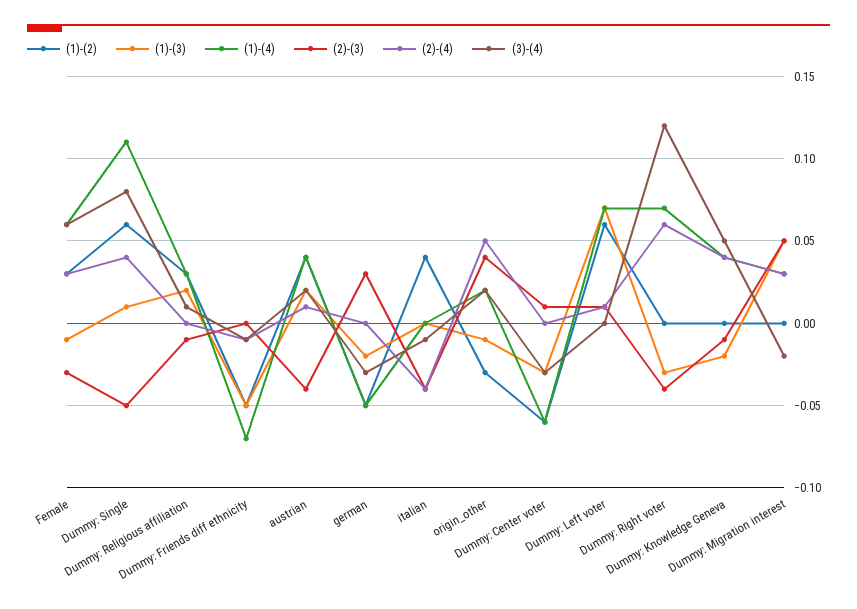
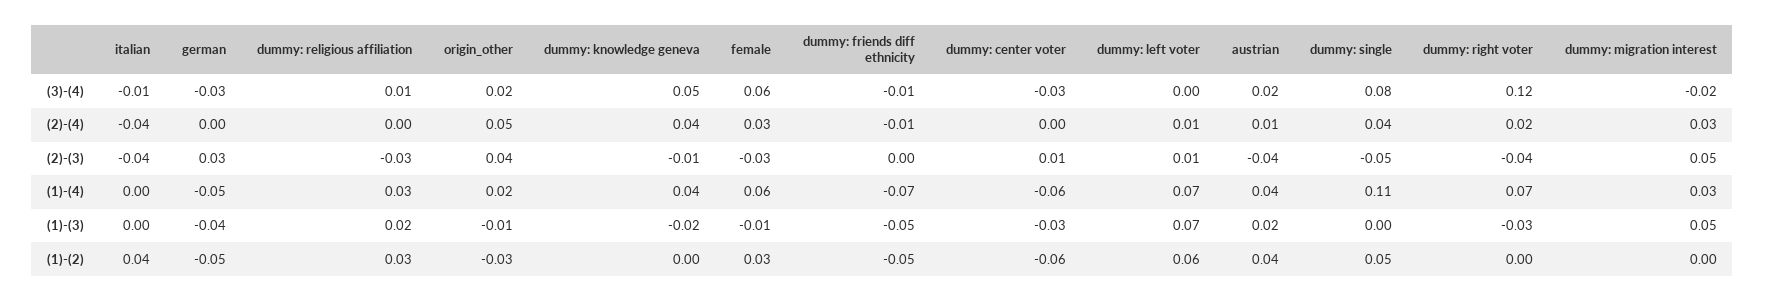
(1)-(2), Dummy: Single: 0.06 -> 0.05
(1)-(3), Dummy: Single: 0.01 -> 0
(2)-(3), Dummy: Religious affiliation: -0.01 -> -0.03
(1)-(3), german: -0.02 -> -0.04
(2)-(4), Dummy: Right voter: 0.06 -> 0.02

